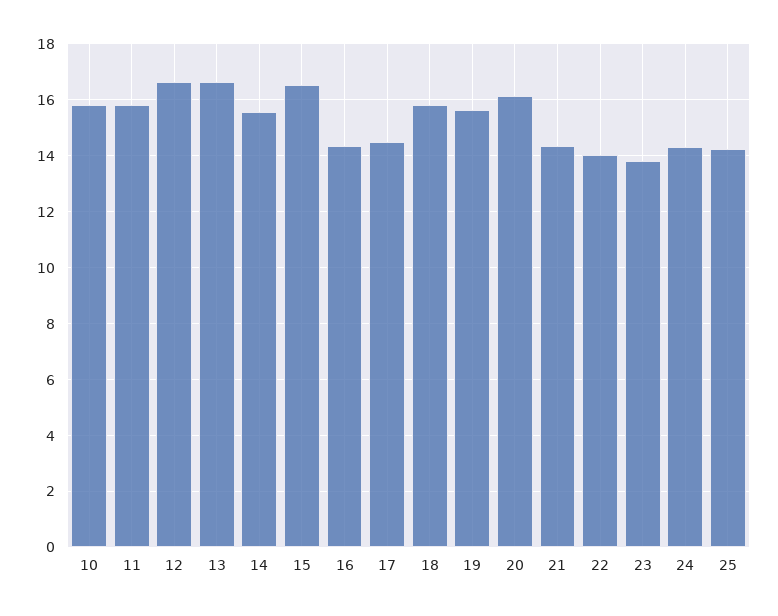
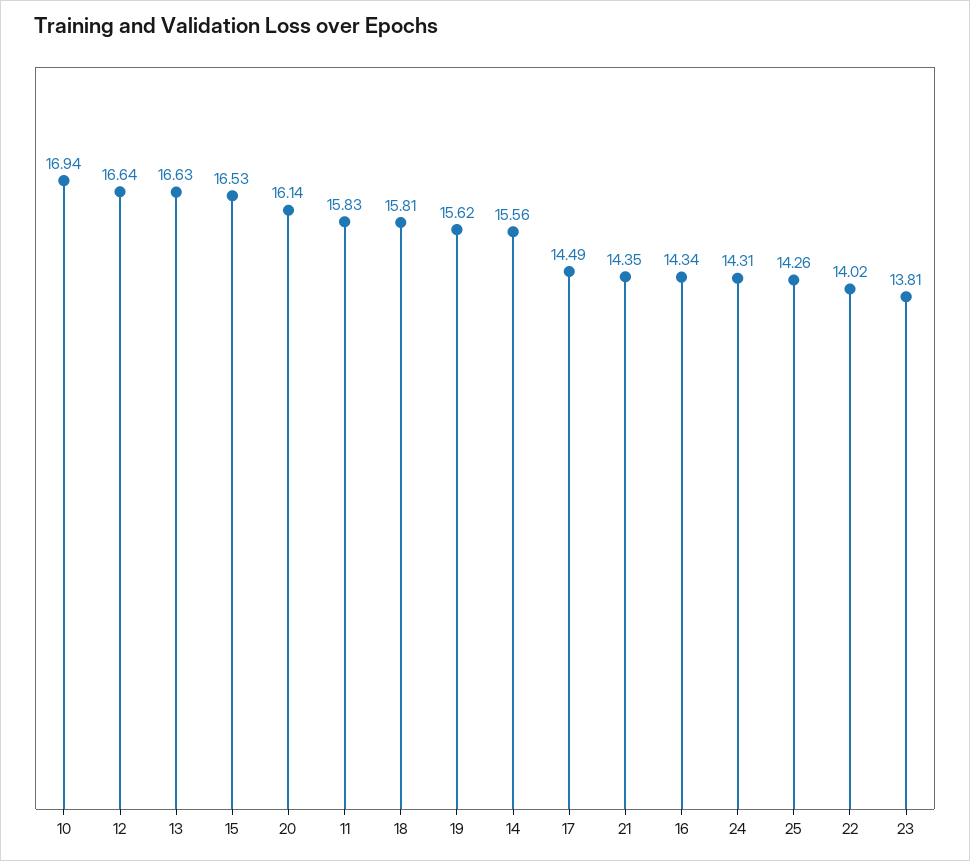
10: 15.75 -> 16.94

